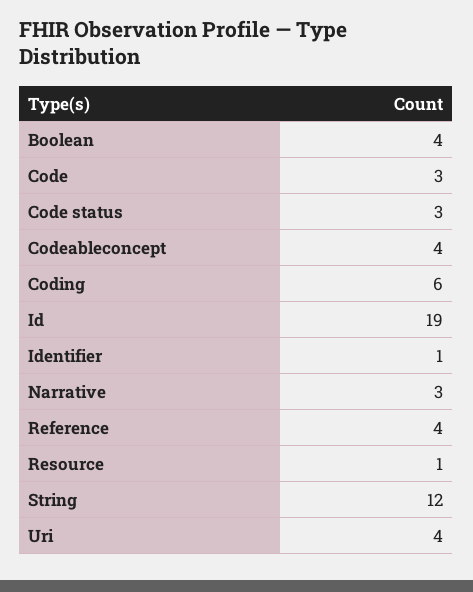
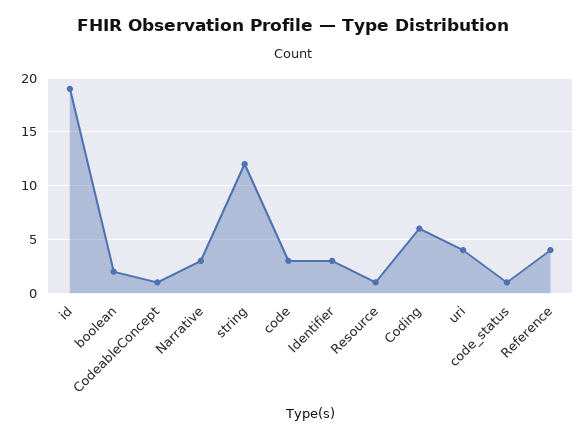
Boolean: 4 -> 2
Code status: 3 -> 1
Codeableconcept: 4 -> 1
Identifier: 1 -> 3

